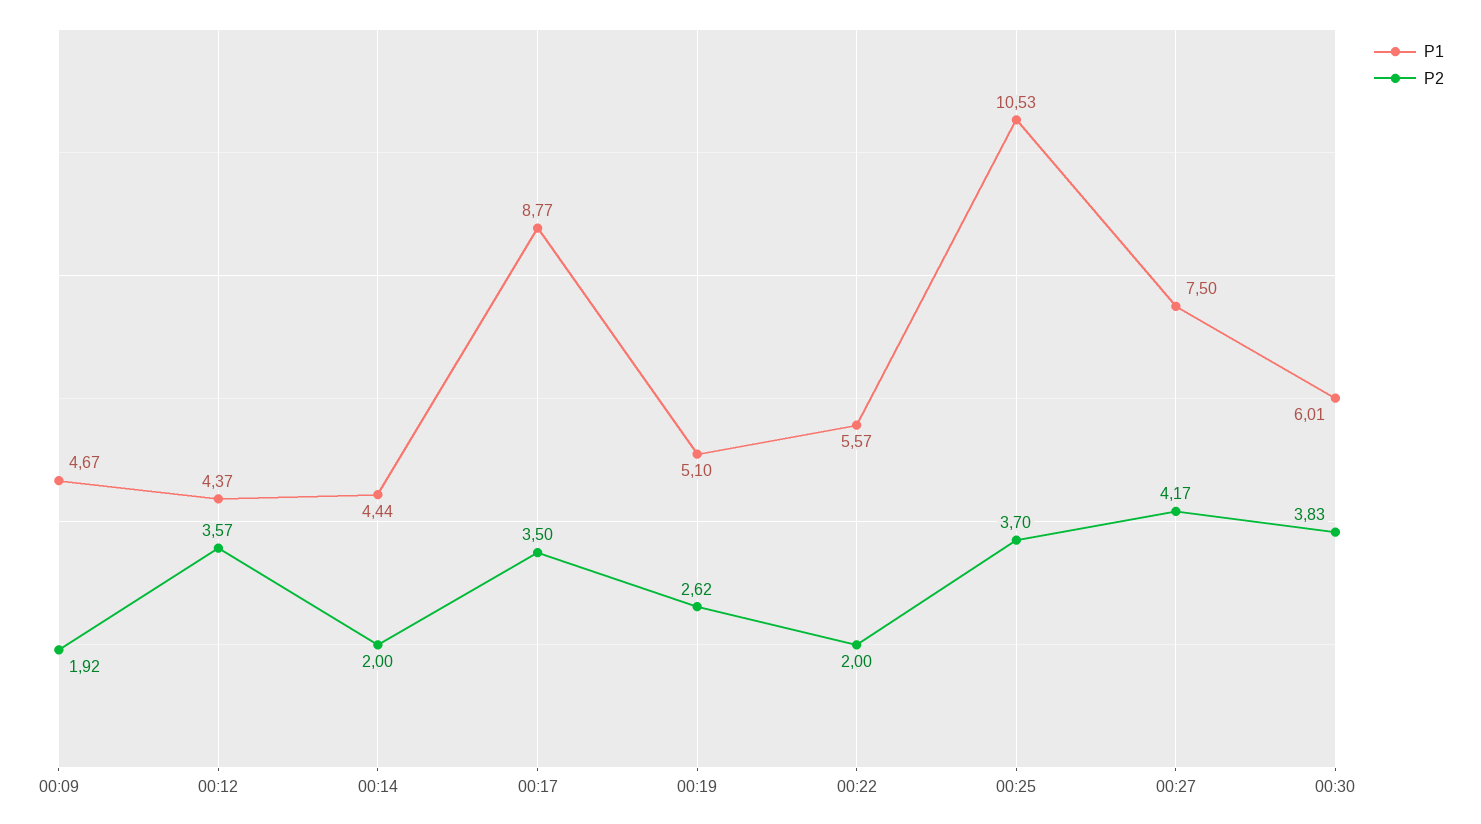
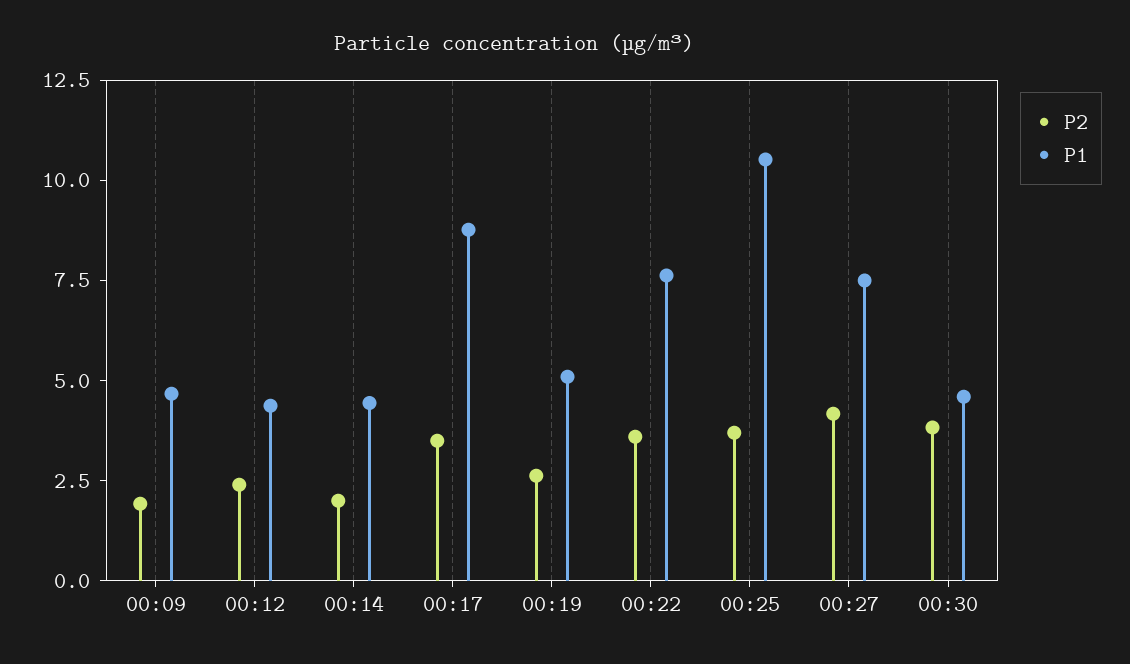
P2, 00:12: 3.57 -> 2.5
P1, 00:22: 5.57 -> 7.5
P2, 00:22: 2 -> 3.5
P1, 00:30: 6.01 -> 4.5

